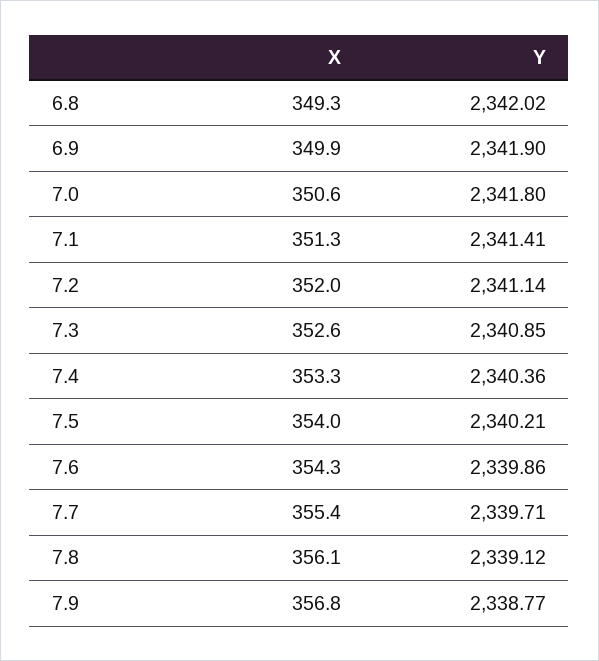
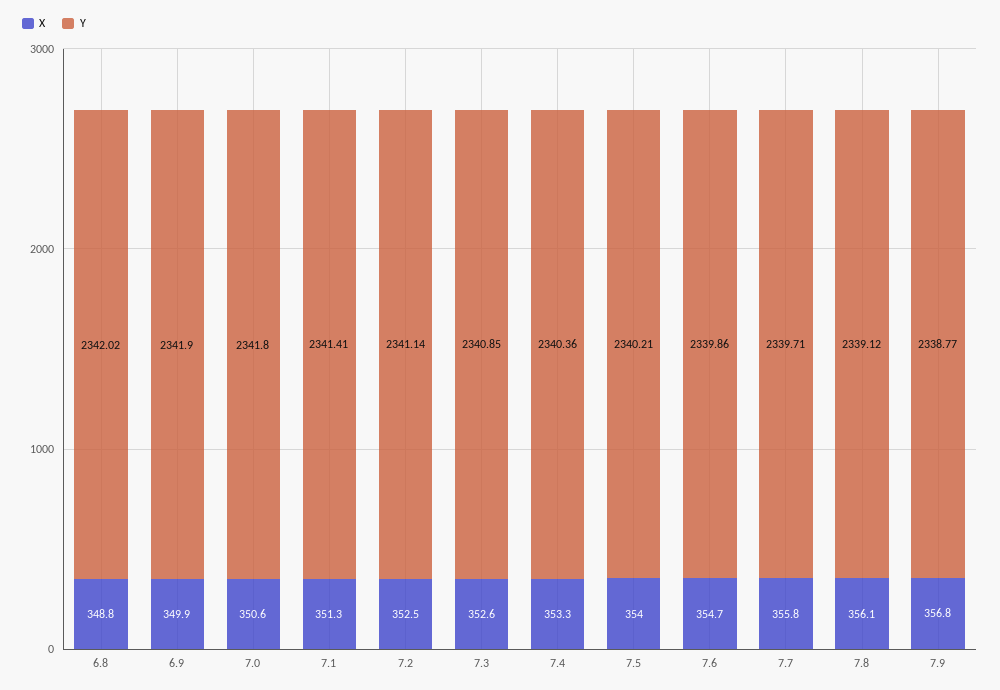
X, 6.8: 349.3 -> 348.8
X, 7.2: 352 -> 352.5
X, 7.6: 354.3 -> 354.7
X, 7.7: 355.4 -> 355.8

